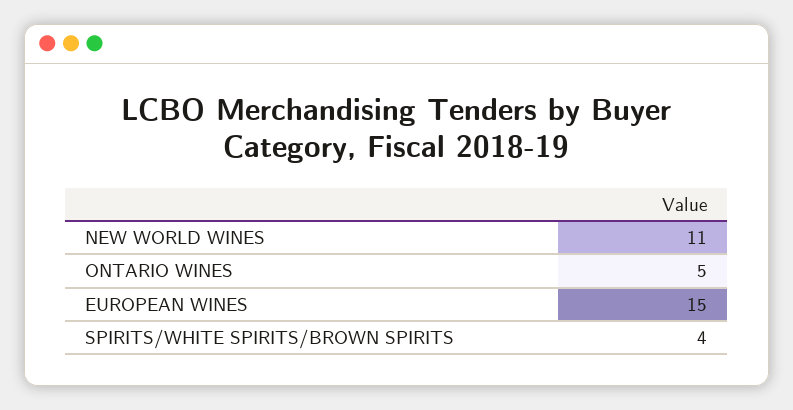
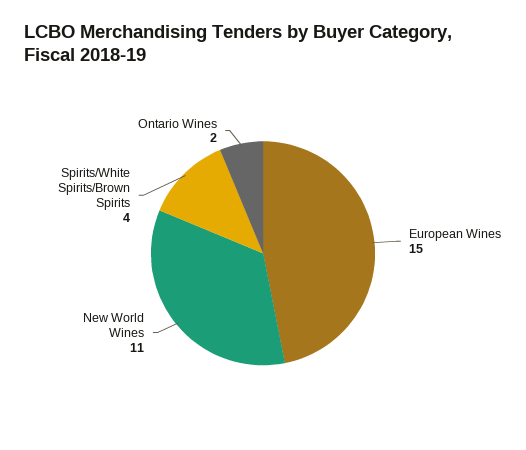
ONTARIO WINES: 5 -> 2

